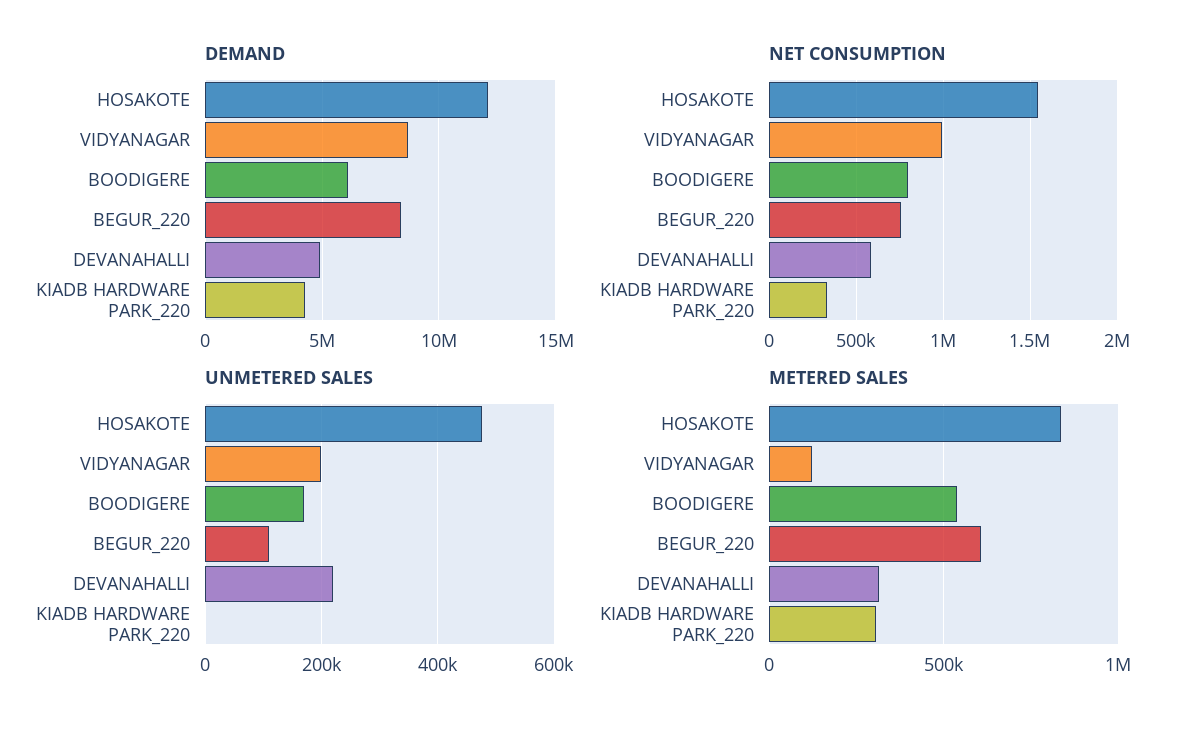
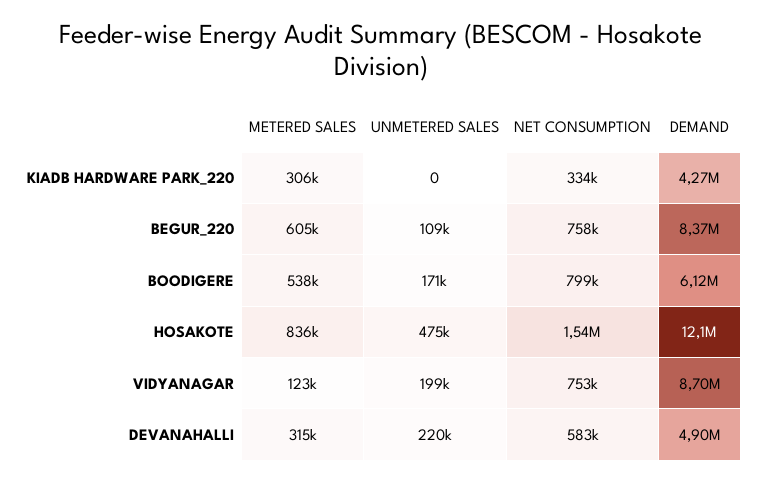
NET CONSUMPTION, VIDYANAGAR: 1000000 -> 753000

